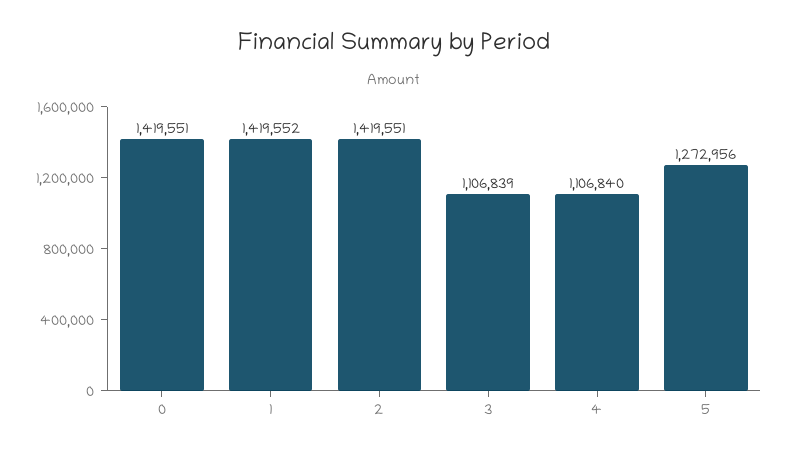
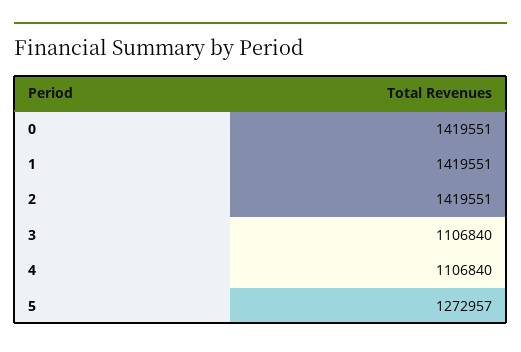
1: 1419552 -> 1419551
3: 1106839 -> 1106840
5: 1272956 -> 1272957

